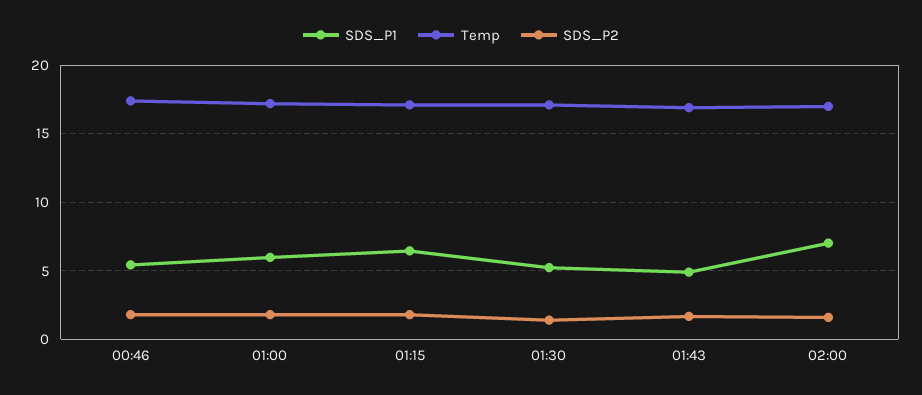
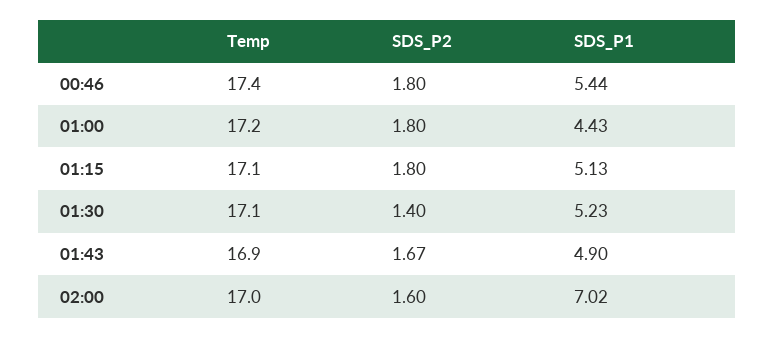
SDS_P1, 01:00: 6 -> 4.43
SDS_P1, 01:15: 6.5 -> 5.13

